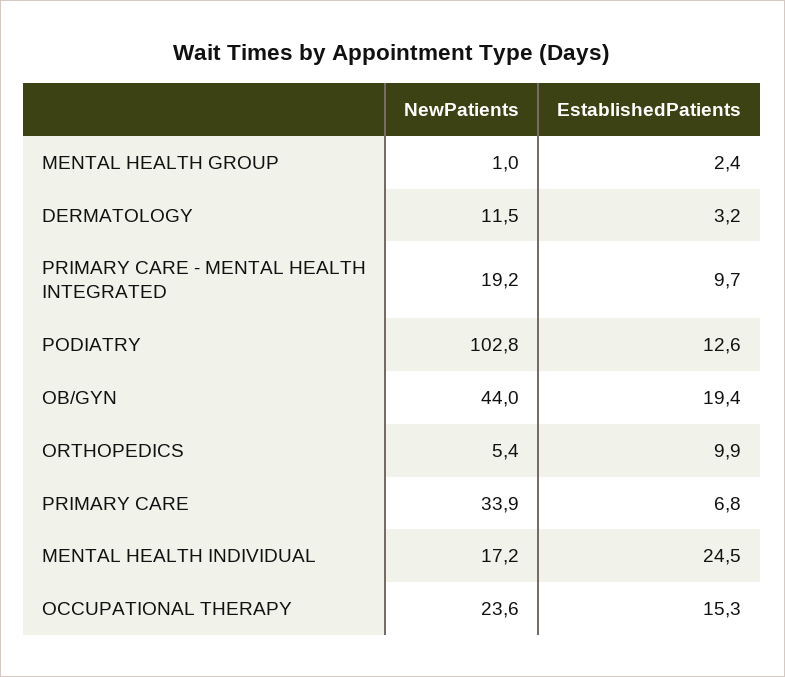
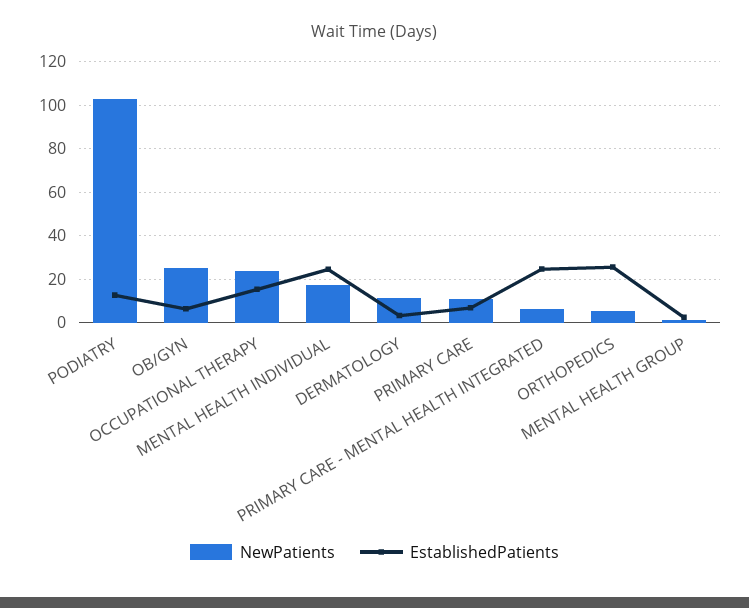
NewPatients, PRIMARY CARE - MENTAL HEALTH INTEGRATED: 19.2 -> 5
EstablishedPatients, PRIMARY CARE - MENTAL HEALTH INTEGRATED: 9.7 -> 25
NewPatients, OB/GYN: 44 -> 25
EstablishedPatients, OB/GYN: 19.4 -> 5
EstablishedPatients, ORTHOPEDICS: 9.9 -> 25
NewPatients, PRIMARY CARE: 33.9 -> 10

